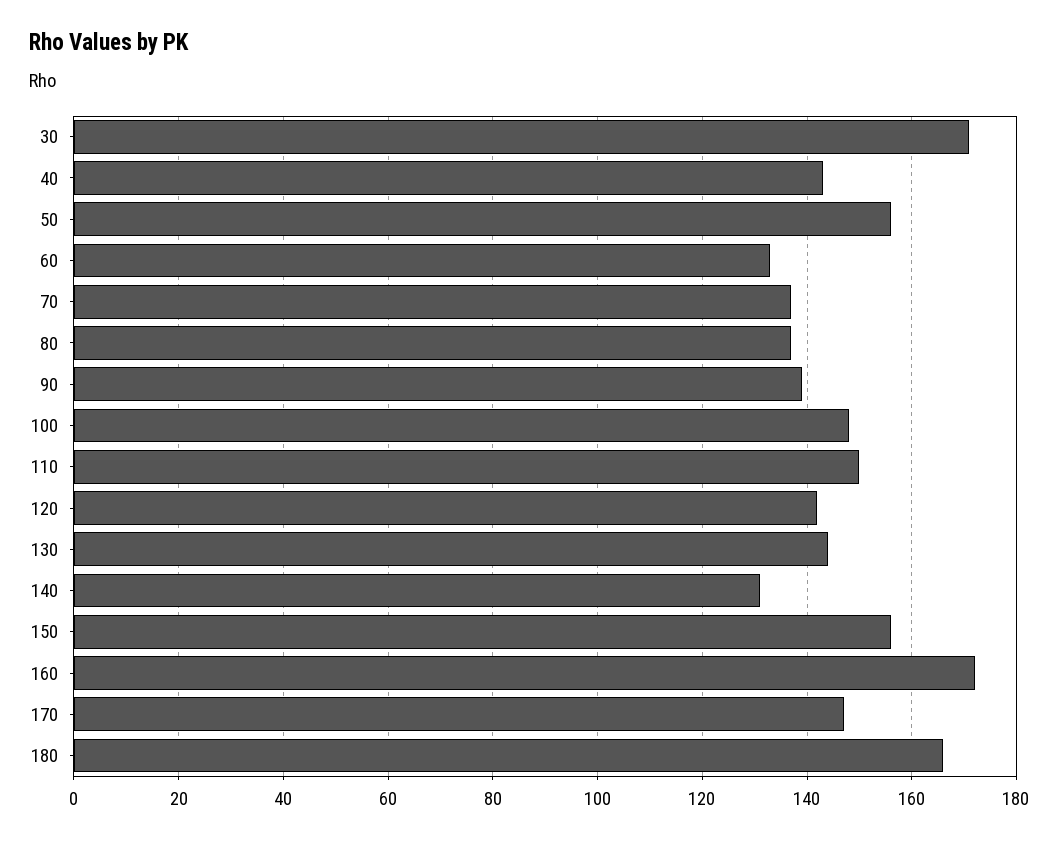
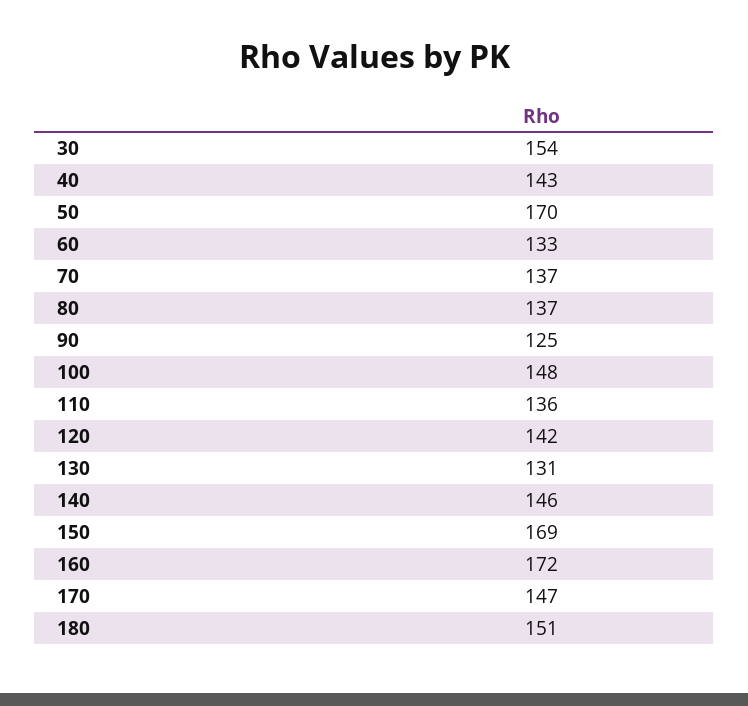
30: 170 -> 154
50: 155 -> 170
90: 140 -> 125
110: 150 -> 136
130: 145 -> 131
140: 130 -> 146
150: 155 -> 169
180: 165 -> 151

